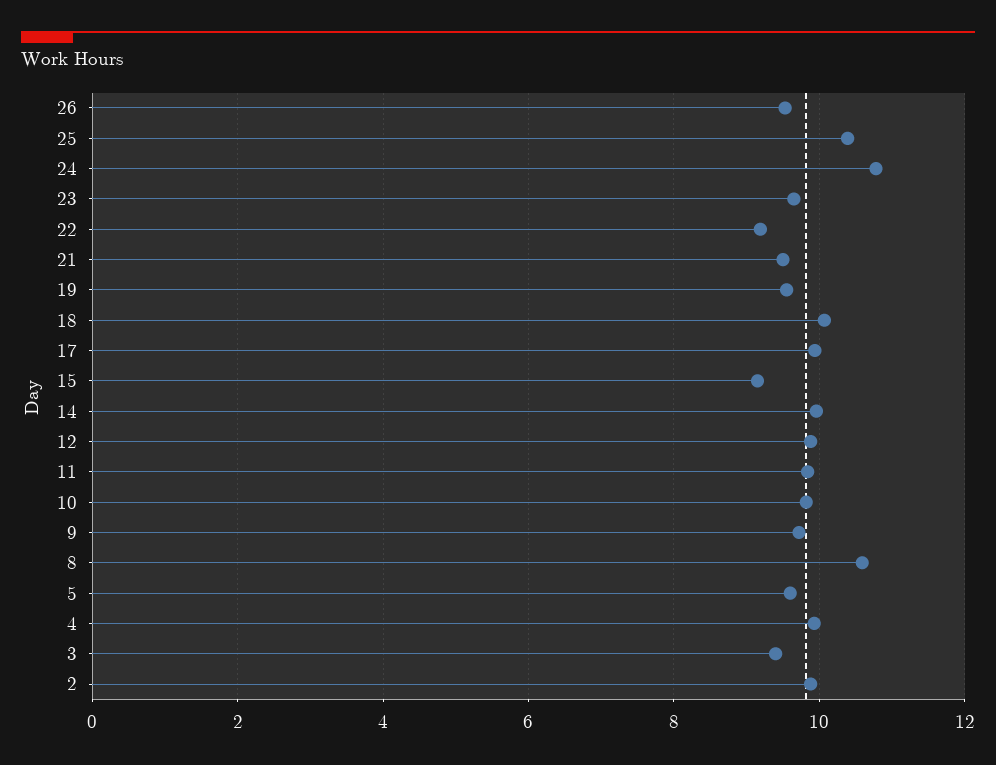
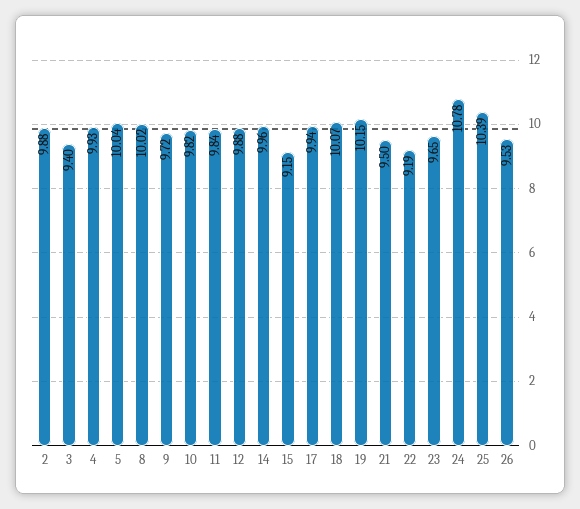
19: 9.6 -> 10.15
8: 10.6 -> 10.02
5: 9.6 -> 10.04

